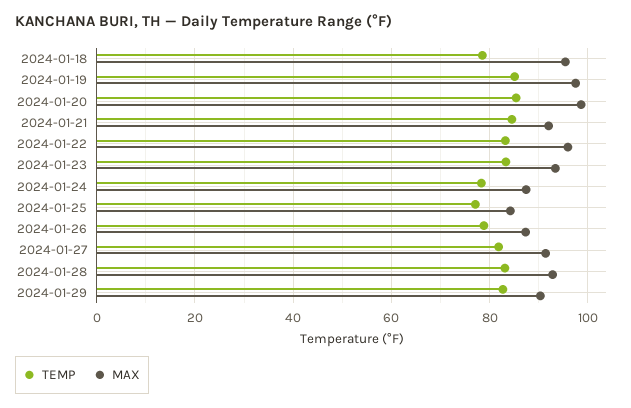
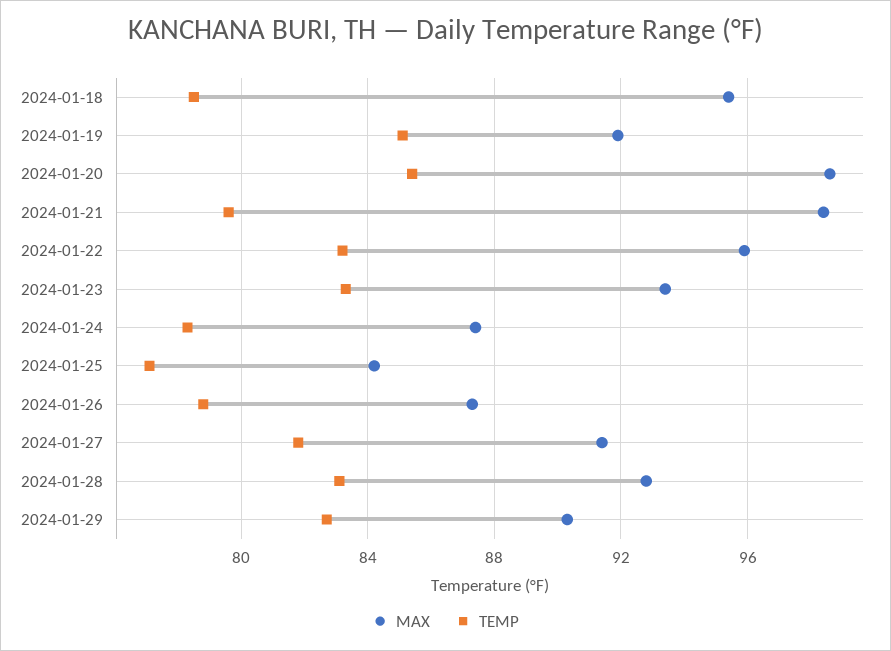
MAX, 2024-01-19: 98 -> 92
TEMP, 2024-01-21: 84 -> 79.5
MAX, 2024-01-21: 92 -> 98.5

